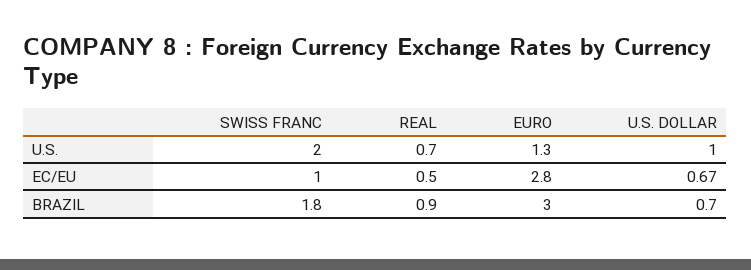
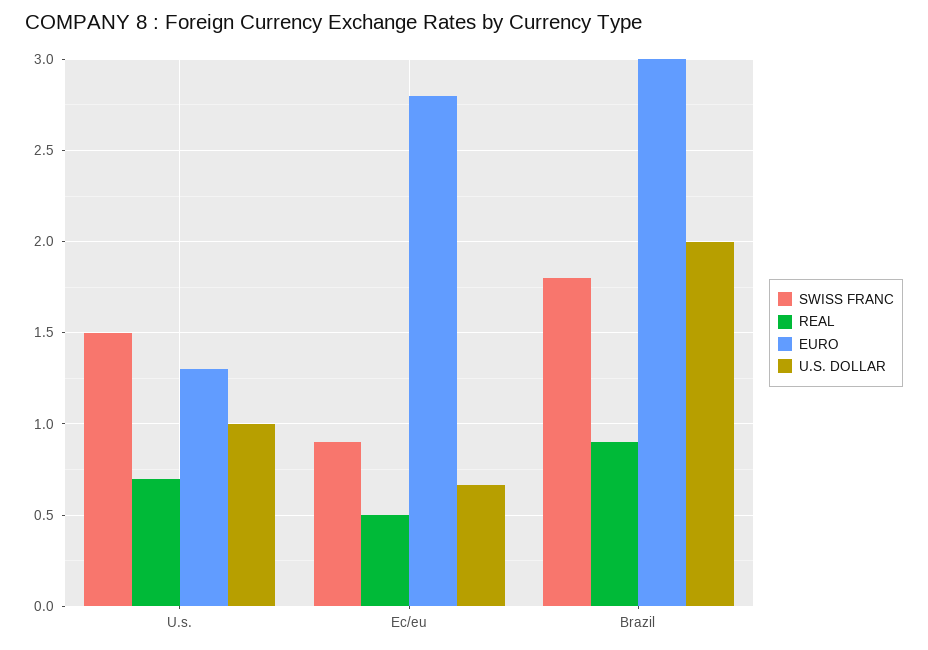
SWISS FRANC, U.S.: 2 -> 1.5
SWISS FRANC, EC/EU: 1 -> 0.9
U.S. DOLLAR, BRAZIL: 0.7 -> 2

